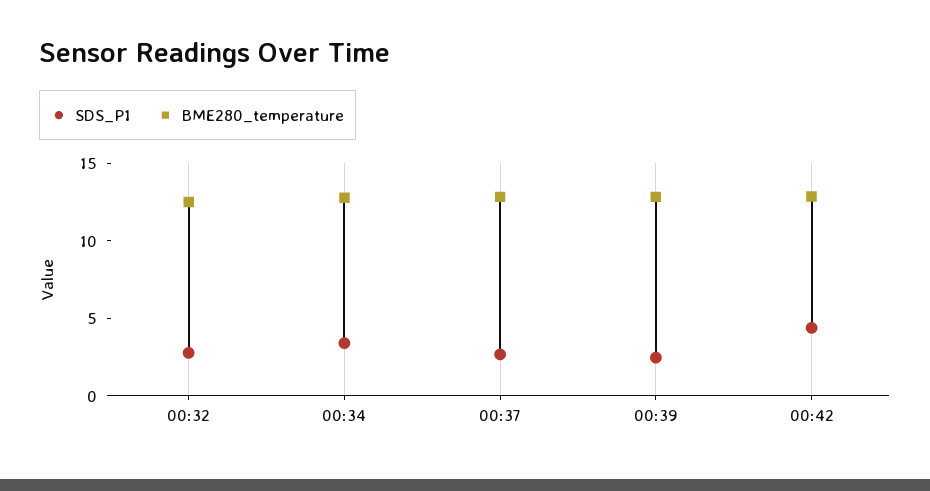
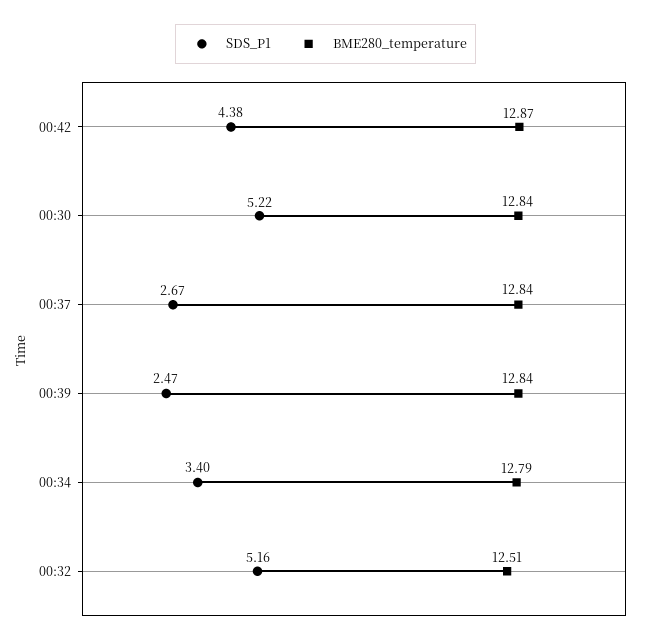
SDS_P1, 00:32: 3 -> 5.16
SDS_P1, 00:30: none -> 5.22
BME280_temperature, 00:30: none -> 12.84

